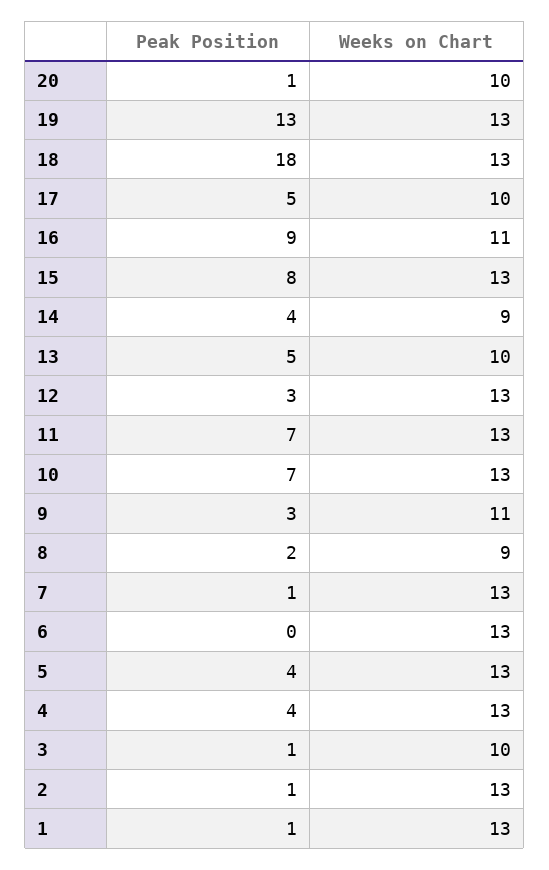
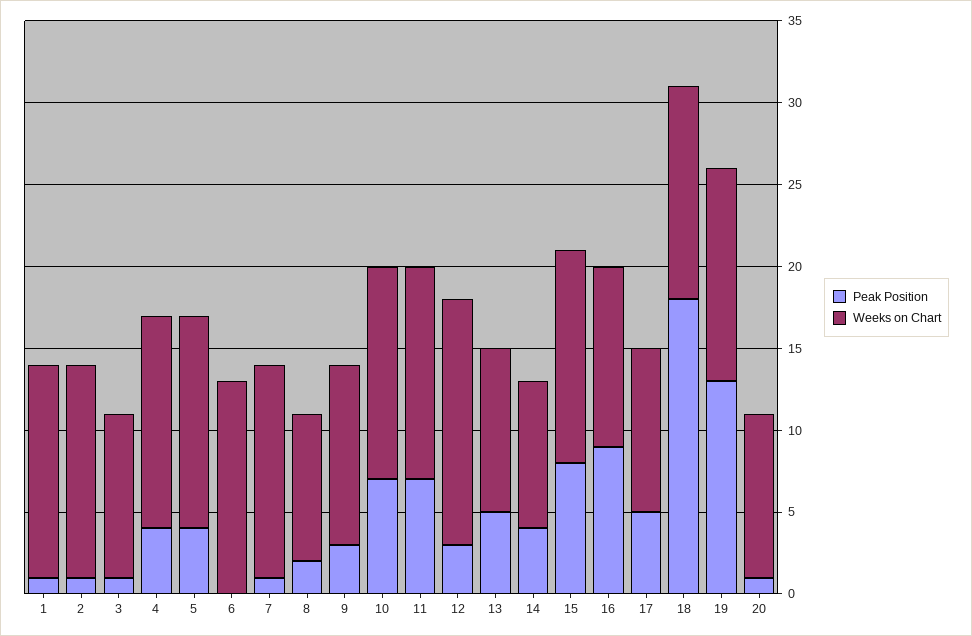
Weeks on Chart, 12: 13 -> 15

